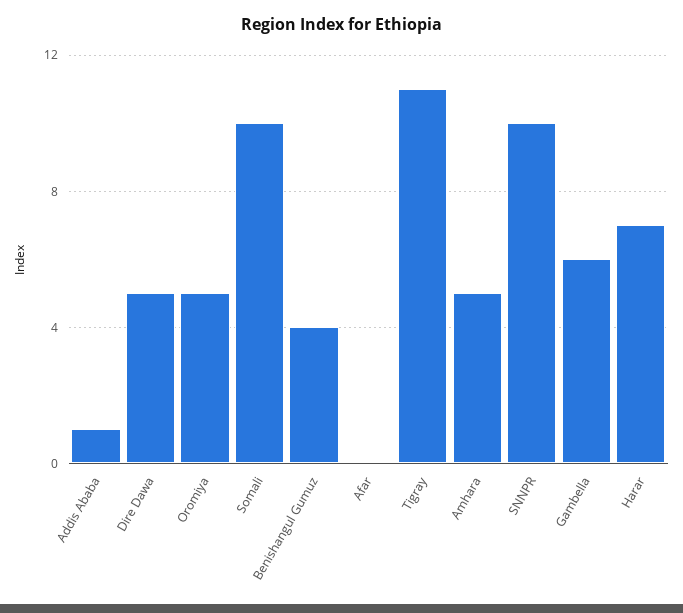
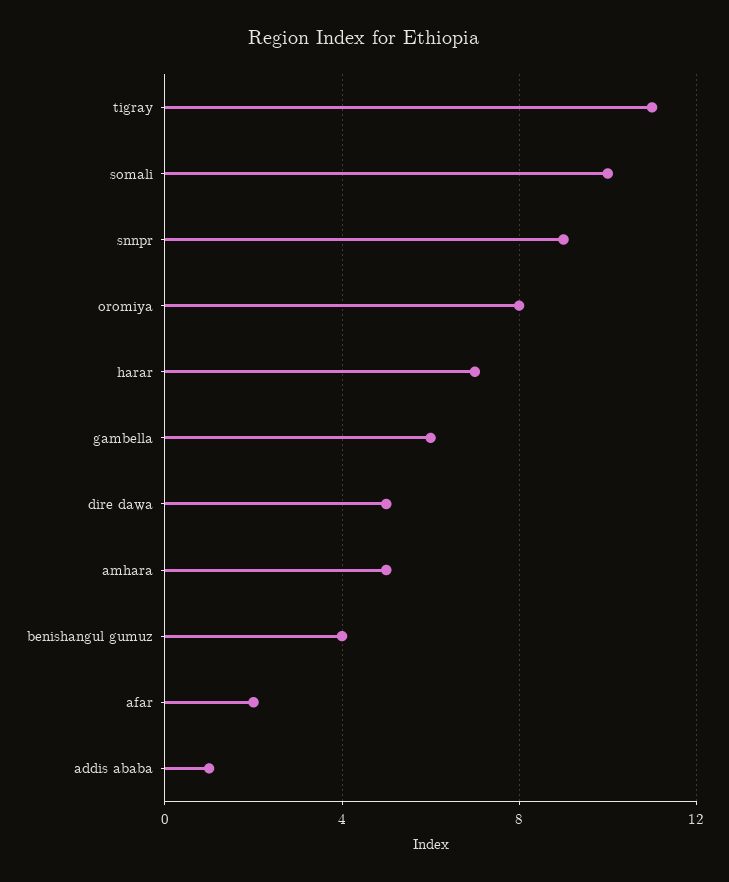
Oromiya: 5 -> 8
Afar: 0 -> 2
SNNPR: 10 -> 9

